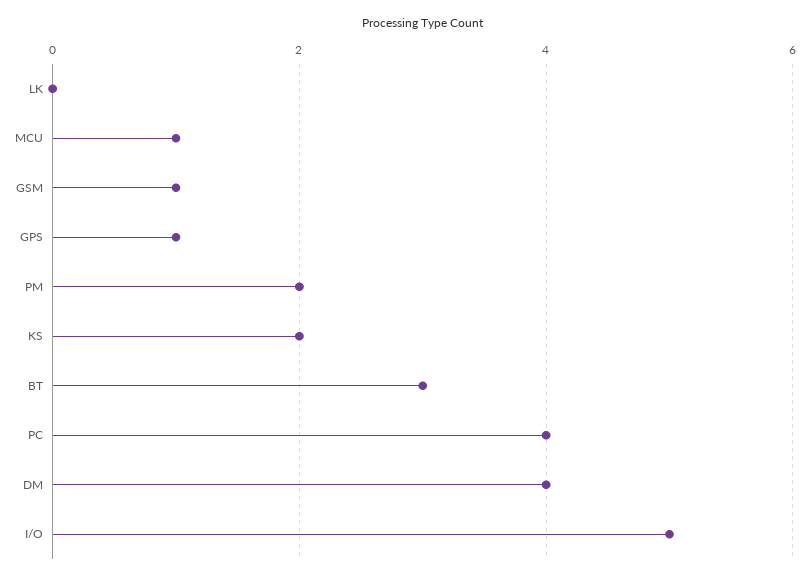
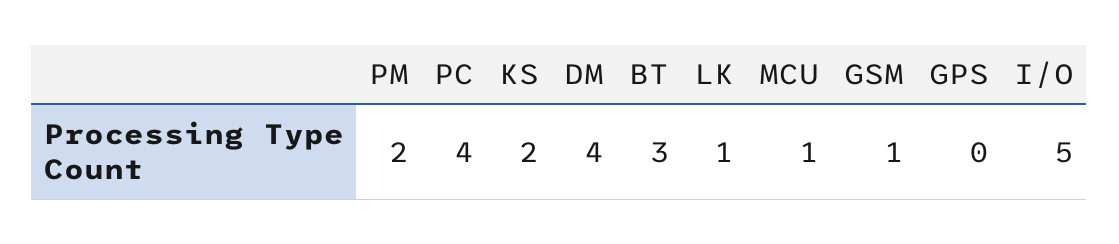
LK: 0 -> 1
GPS: 1 -> 0

